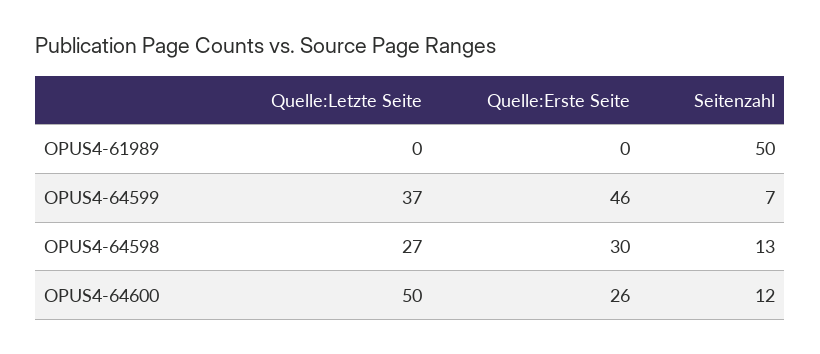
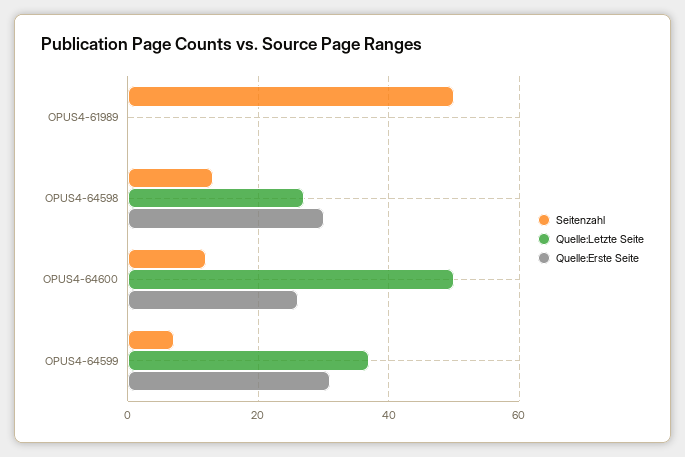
Quelle:Erste Seite, OPUS4-64599: 46 -> 30

